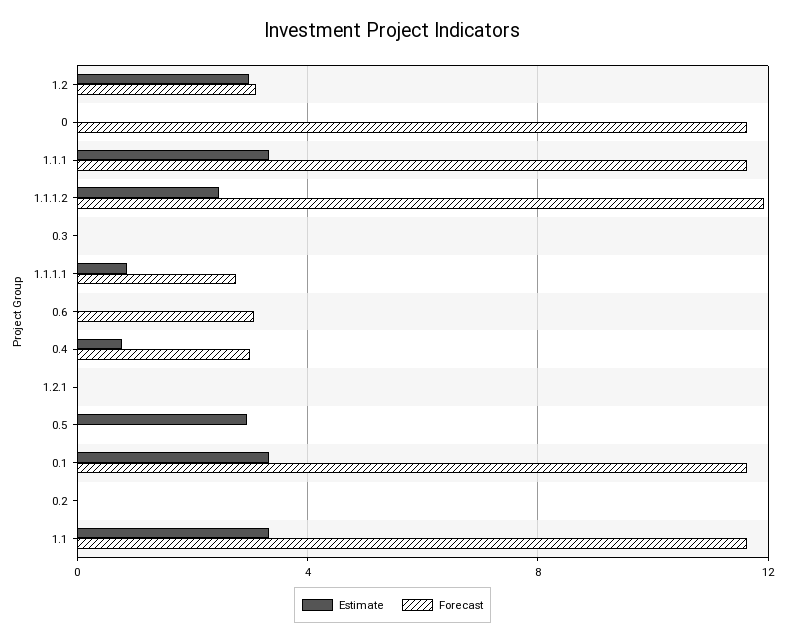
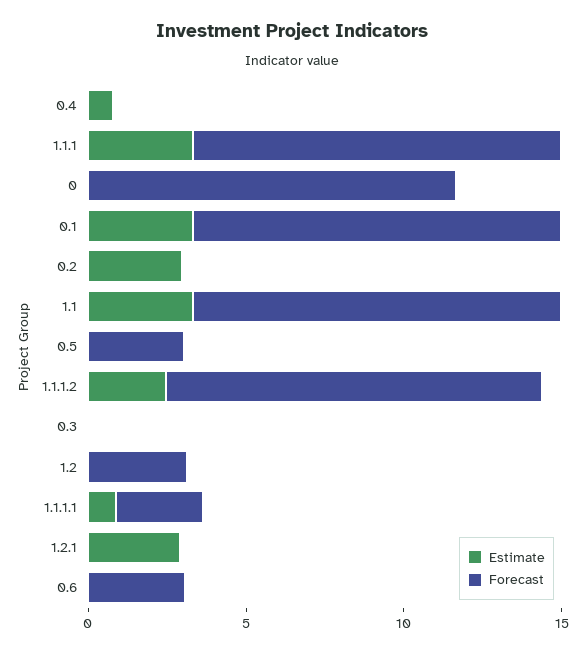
Estimate, 1.2: 3 -> 0
Forecast, 0.4: 3 -> 0
Estimate, 1.2.1: 0 -> 3
Estimate, 0.5: 3 -> 0
Forecast, 0.5: 0 -> 3
Estimate, 0.2: 0 -> 3

